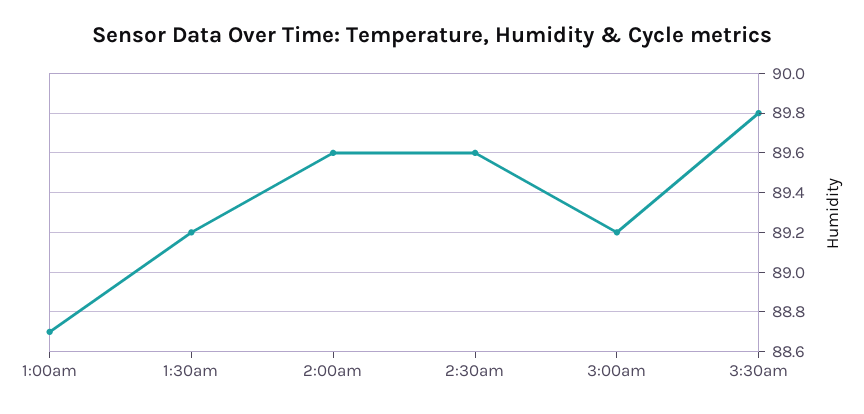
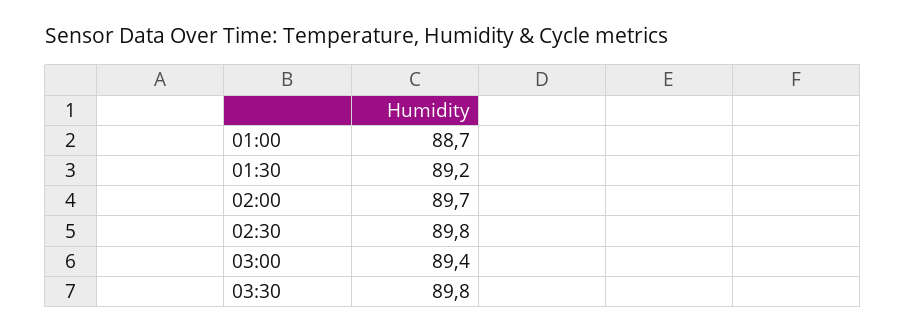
2:00am: 89.6 -> 89.7
2:30am: 89.6 -> 89.8
3:00am: 89.2 -> 89.4

